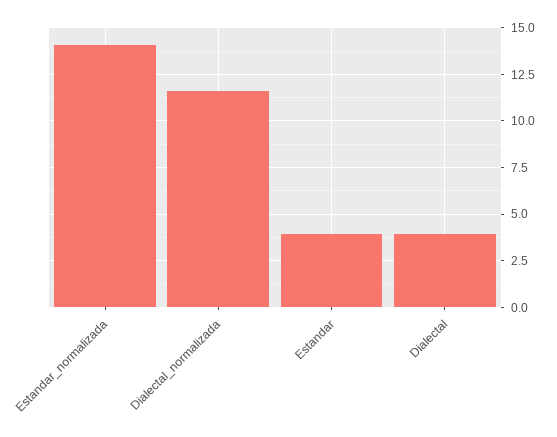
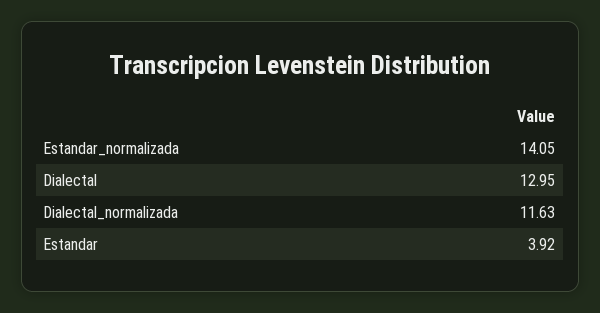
Dialectal: 4 -> 12.95

